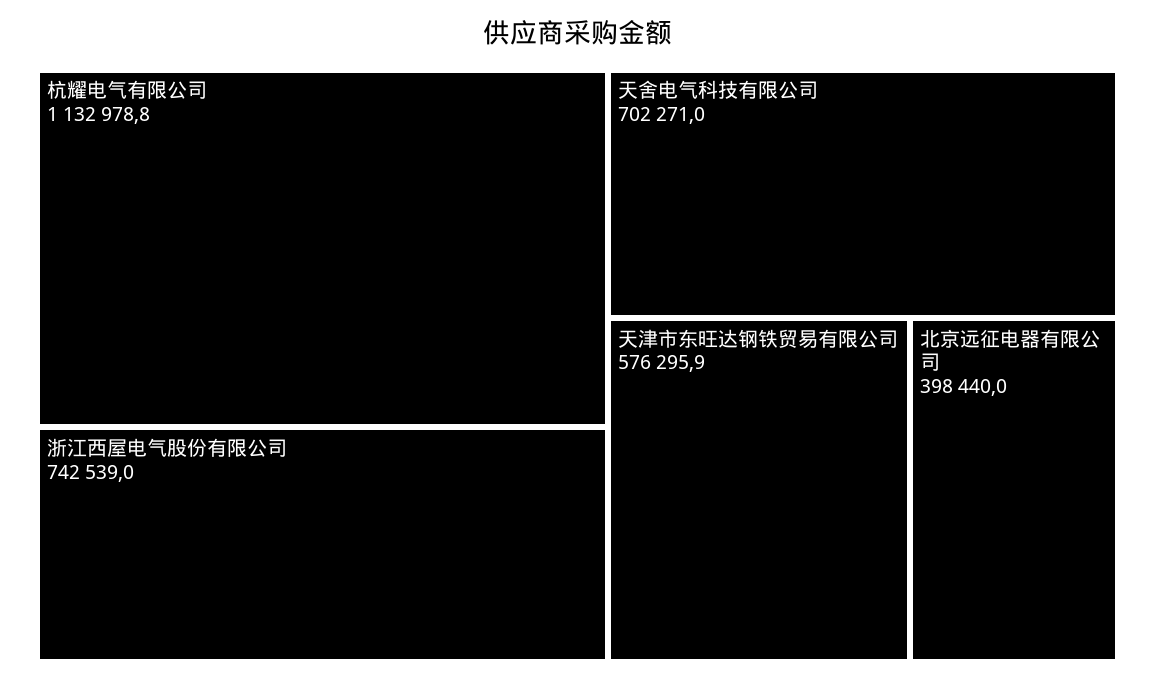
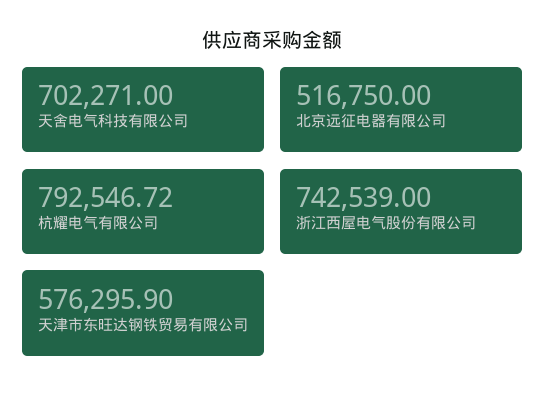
杭耀电气有限公司: 1132978.8 -> 792546.72
北京远征电器有限公司: 398440 -> 516750

